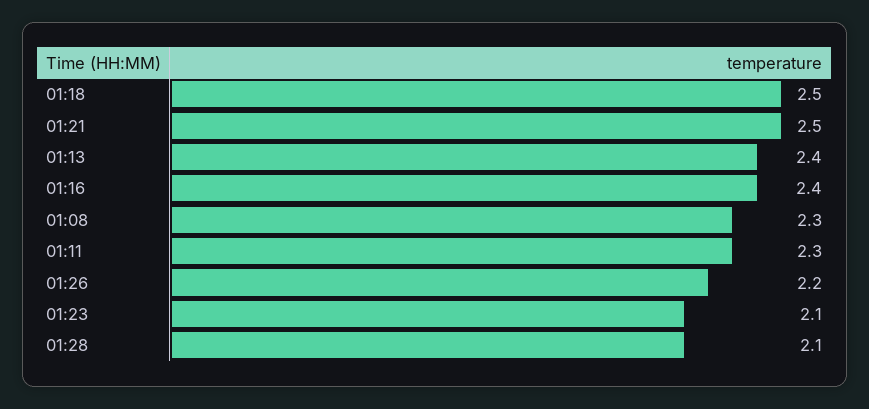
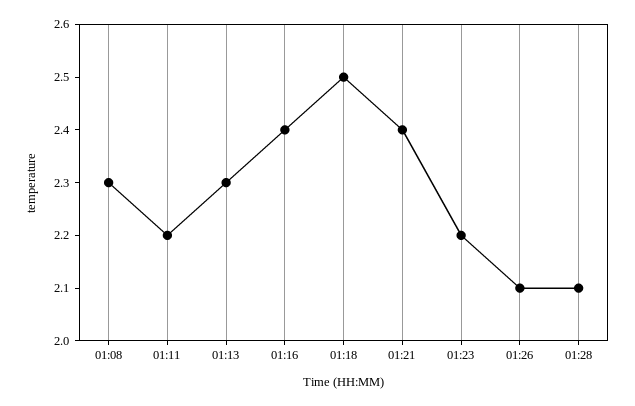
01:21: 2.5 -> 2.4
01:13: 2.4 -> 2.3
01:11: 2.3 -> 2.2
01:26: 2.2 -> 2.1
01:23: 2.1 -> 2.2

